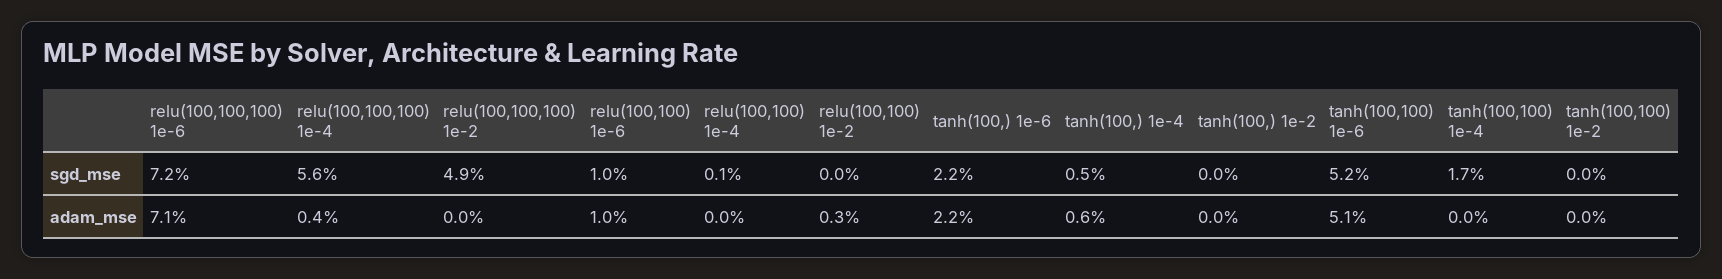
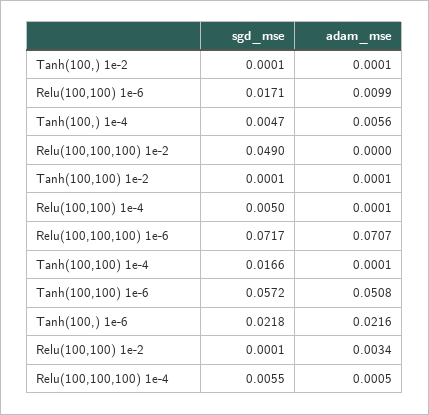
relu(100,100,100) 1e-4, sgd_mse: 0.056 -> 0.0055
relu(100,100) 1e-6, sgd_mse: 0.01 -> 0.0171
relu(100,100) 1e-4, sgd_mse: 0.001 -> 0.005
tanh(100,100) 1e-6, sgd_mse: 0.052 -> 0.0572
relu(100,100,100) 1e-4, adam_mse: 0.004 -> 0.0005

